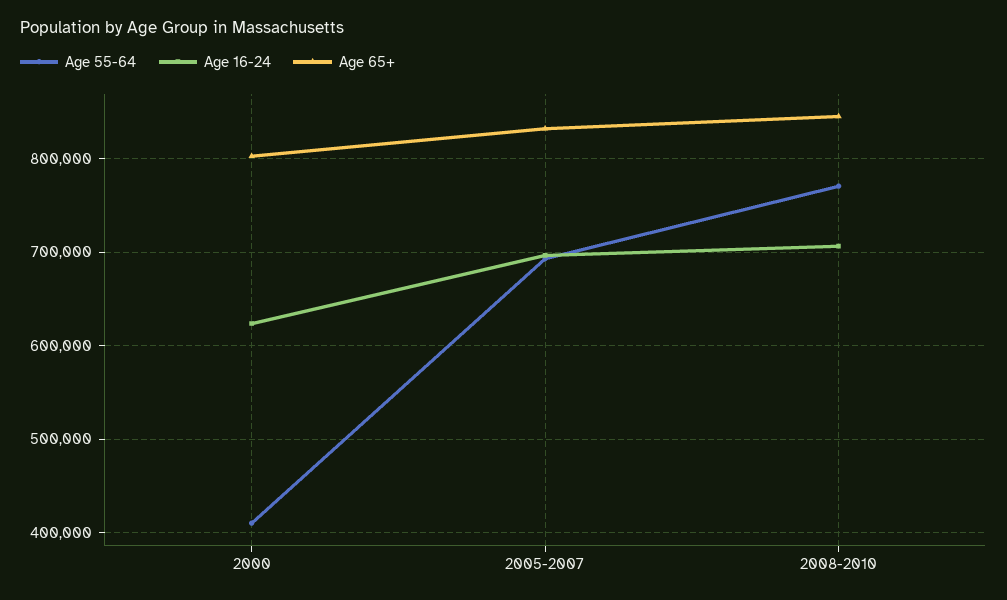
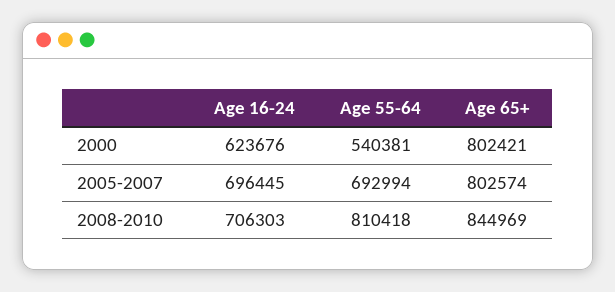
Age 55-64, 2000: 410000 -> 540381
Age 65+, 2005-2007: 830000 -> 802574
Age 55-64, 2008-2010: 770000 -> 810418

